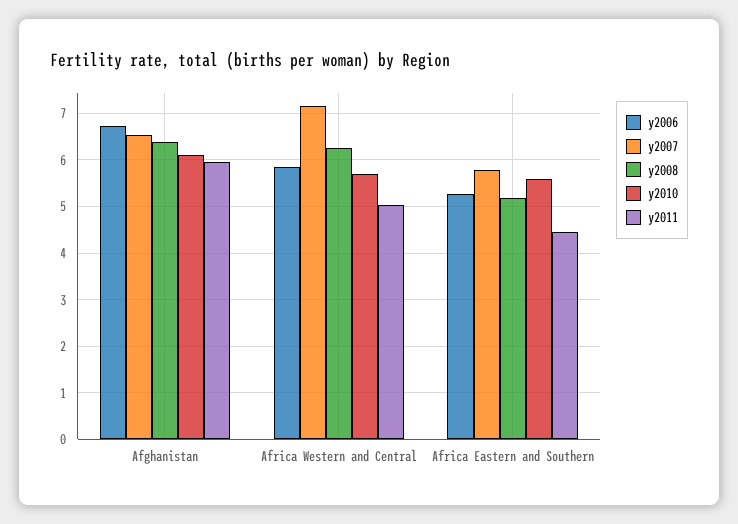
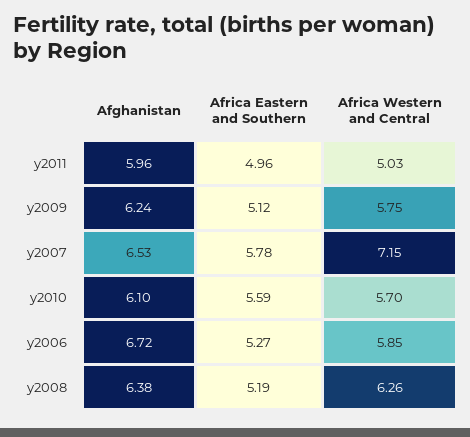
y2011, Africa Eastern and Southern: 4.4 -> 4.96
y2009, Afghanistan: none -> 6.24
y2009, Africa Eastern and Southern: none -> 5.12
y2009, Africa Western and Central: none -> 5.75

